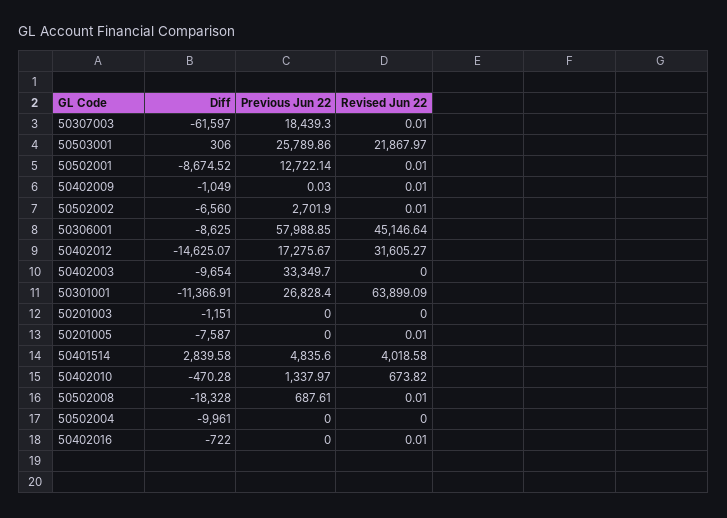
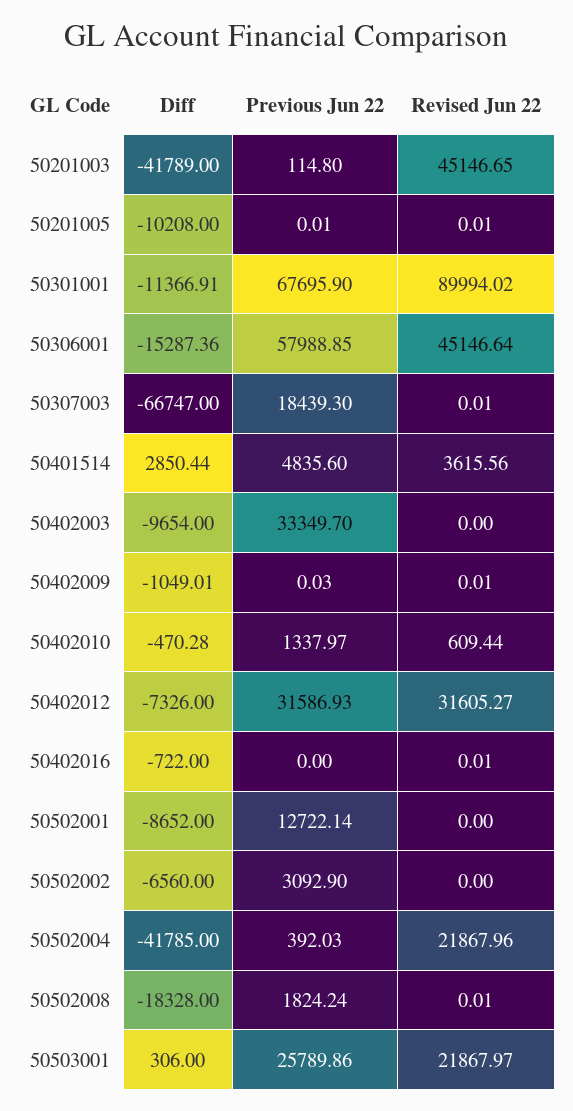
Diff, 50307003: -61597 -> -66747
Diff, 50502001: -8674.52 -> -8652
Revised Jun 22, 50502001: 0.01 -> 0
Diff, 50402009: -1049 -> -1049.01
Previous Jun 22, 50502002: 2701.9 -> 3092.9
Revised Jun 22, 50502002: 0.01 -> 0
Diff, 50306001: -8625 -> -15287.36
Diff, 50402012: -14625.07 -> -7326
Previous Jun 22, 50402012: 17275.67 -> 31586.93
Previous Jun 22, 50301001: 26828.4 -> 67695.9
Revised Jun 22, 50301001: 63899.09 -> 89994.02
Diff, 50201003: -1151 -> -41789
Previous Jun 22, 50201003: 0 -> 114.8
Revised Jun 22, 50201003: 0 -> 45146.65
Diff, 50201005: -7587 -> -10208
Previous Jun 22, 50201005: 0 -> 0.01
Diff, 50401514: 2839.58 -> 2850.44
Revised Jun 22, 50401514: 4018.58 -> 3615.56
Revised Jun 22, 50402010: 673.82 -> 609.44
Previous Jun 22, 50502008: 687.61 -> 1824.24
Diff, 50502004: -9961 -> -41785
Previous Jun 22, 50502004: 0 -> 392.03
Revised Jun 22, 50502004: 0 -> 21867.96

